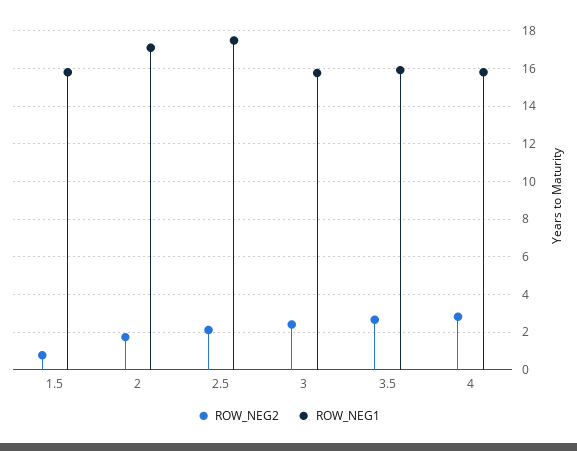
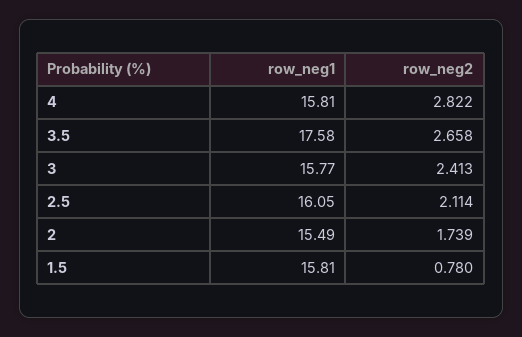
ROW_NEG1, 2: 17 -> 15.49
ROW_NEG1, 2.5: 17.5 -> 16.05
ROW_NEG1, 3.5: 16 -> 17.58

